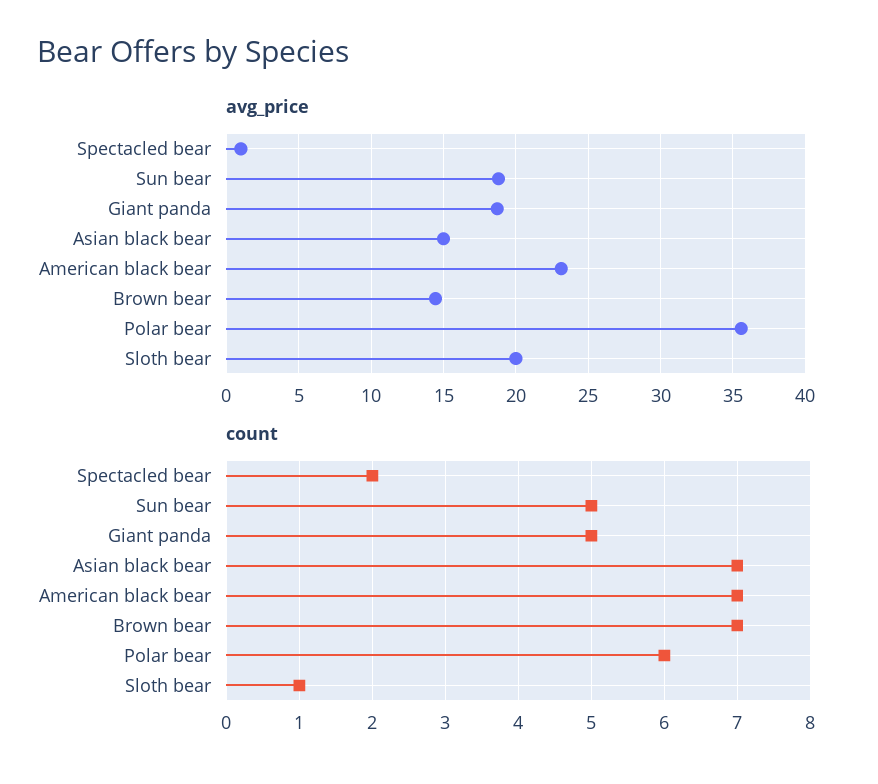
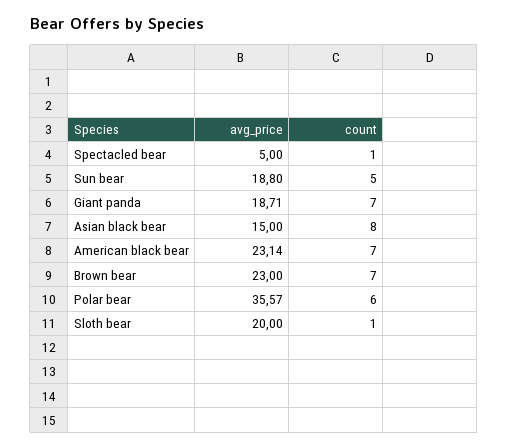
avg_price, Spectacled bear: 1 -> 5
avg_price, Brown bear: 14.5 -> 23
count, Spectacled bear: 2 -> 1
count, Giant panda: 5 -> 7
count, Asian black bear: 7 -> 8

